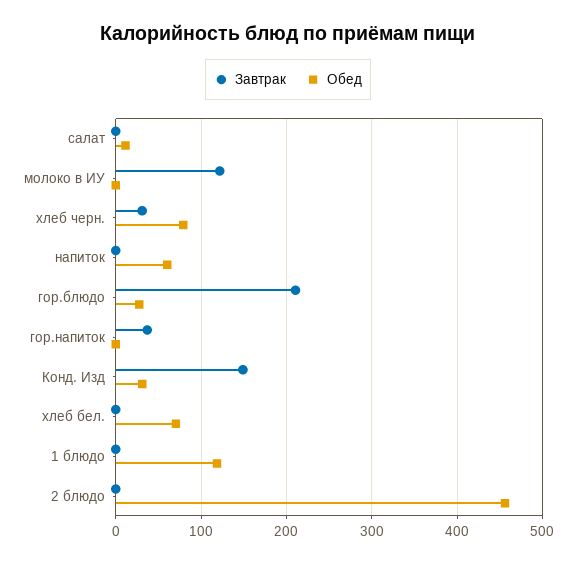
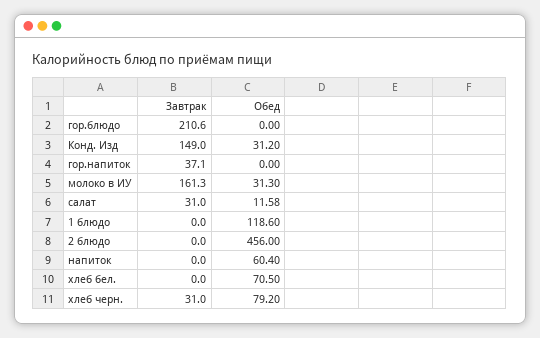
Завтрак, салат: 0 -> 31
Завтрак, молоко в ИУ: 120 -> 161.3
Обед, молоко в ИУ: 0 -> 31.3
Обед, гор.блюдо: 30 -> 0

